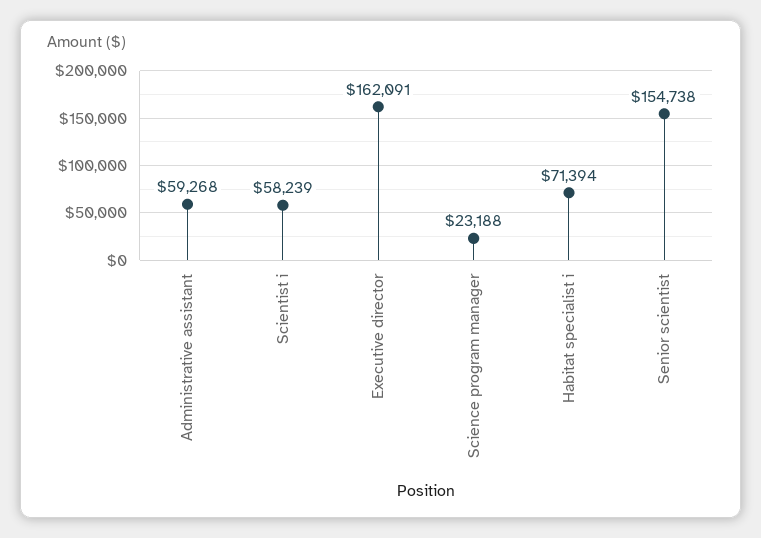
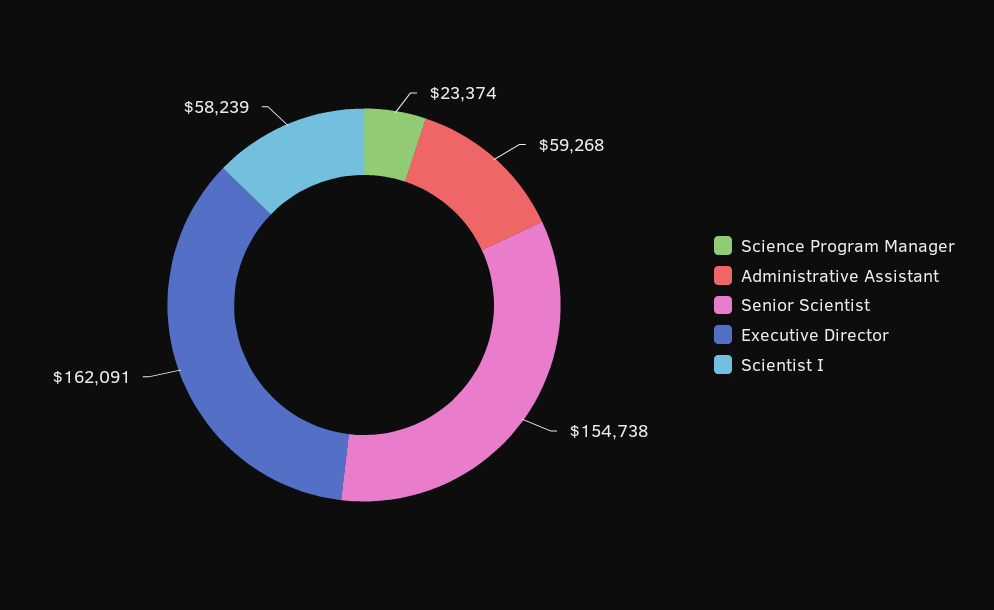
Science program manager: 23188 -> 23374
Habitat specialist i: 71394 -> none

